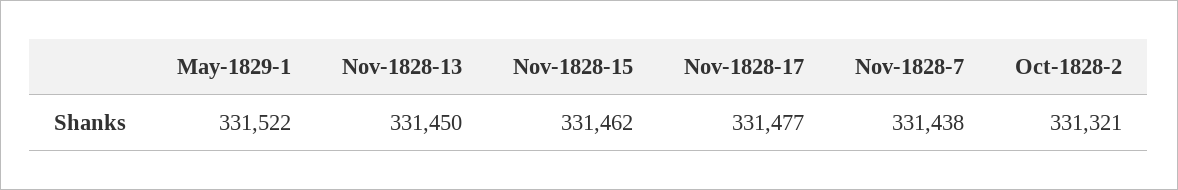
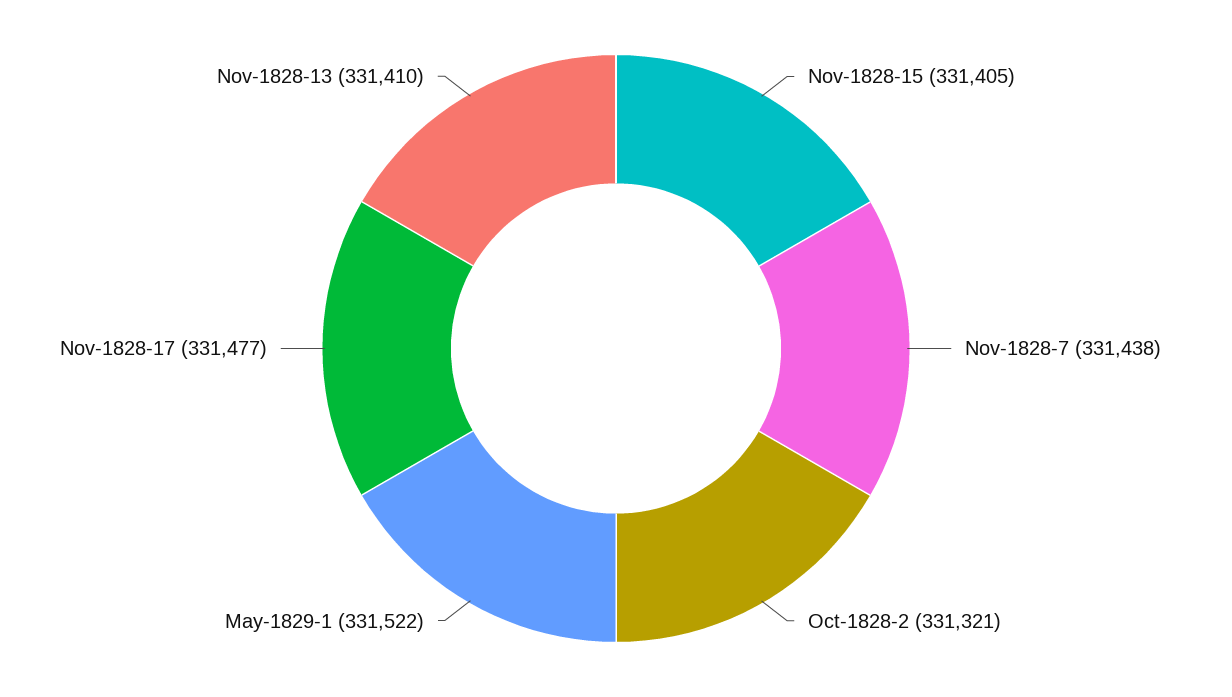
Nov-1828-13: 331450 -> 331410
Nov-1828-15: 331462 -> 331405

